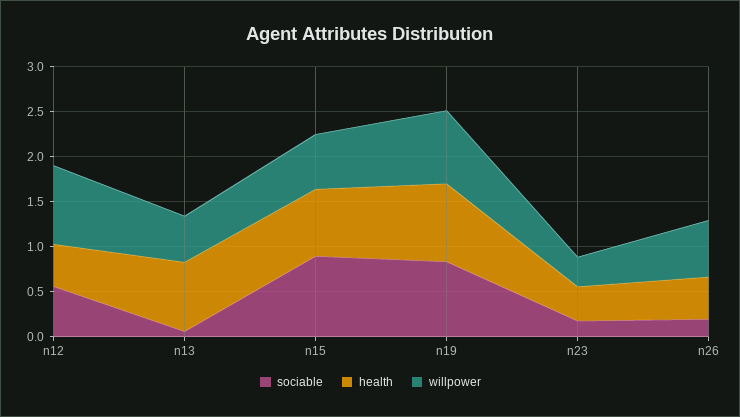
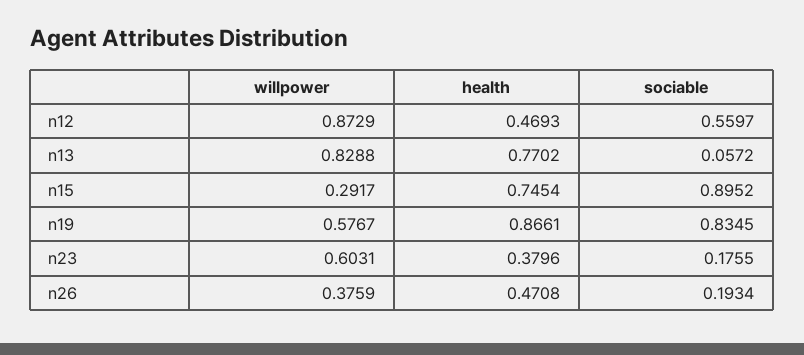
willpower, n13: 0.5 -> 0.8288
willpower, n15: 0.6 -> 0.2917
willpower, n19: 0.8 -> 0.5767
willpower, n23: 0.3 -> 0.6031
willpower, n26: 0.6 -> 0.3759

